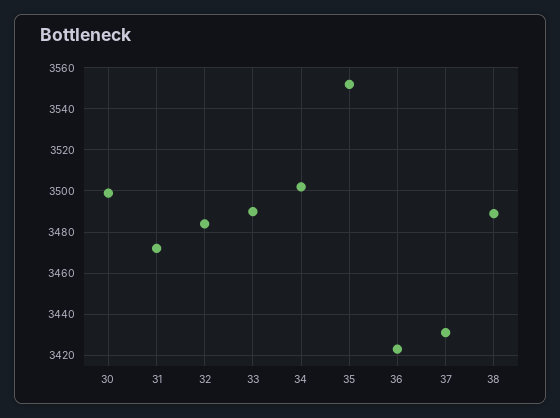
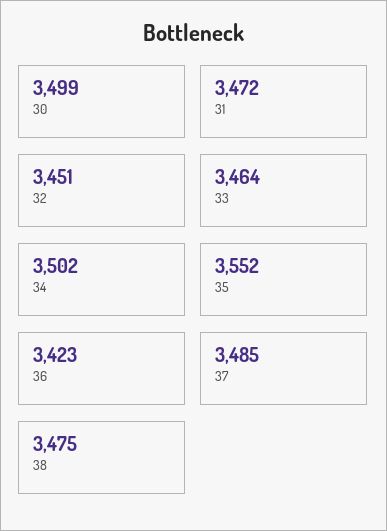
32: 3485 -> 3451
33: 3490 -> 3464
37: 3430 -> 3485
38: 3490 -> 3475

